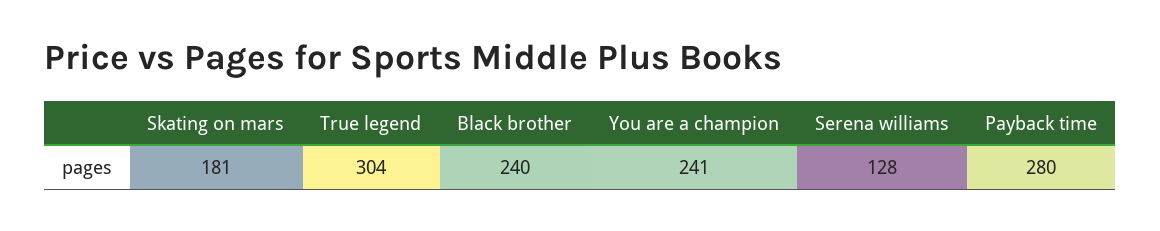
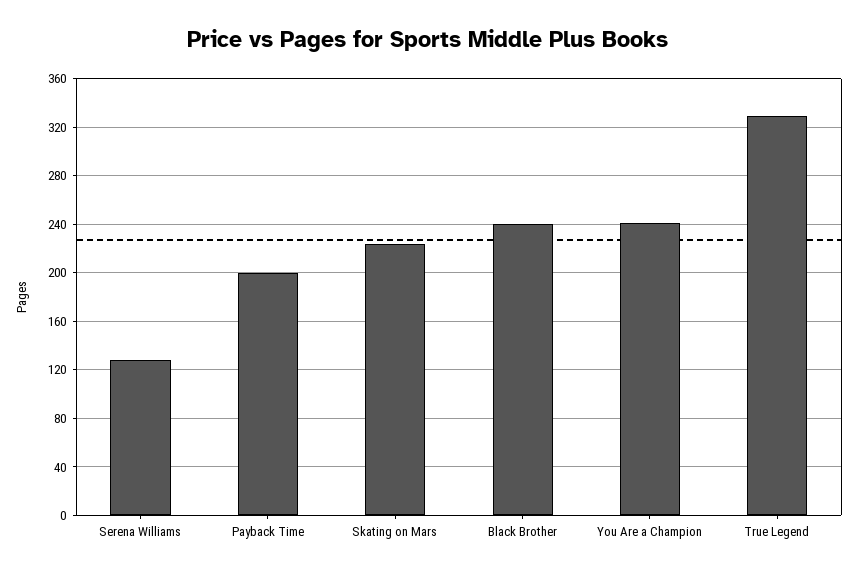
Skating on mars: 181 -> 225
True legend: 304 -> 330
Payback time: 280 -> 200

